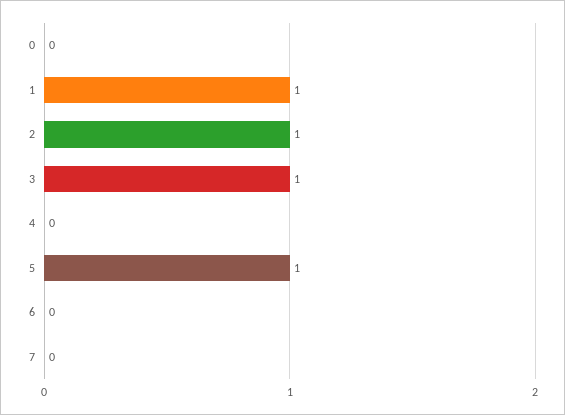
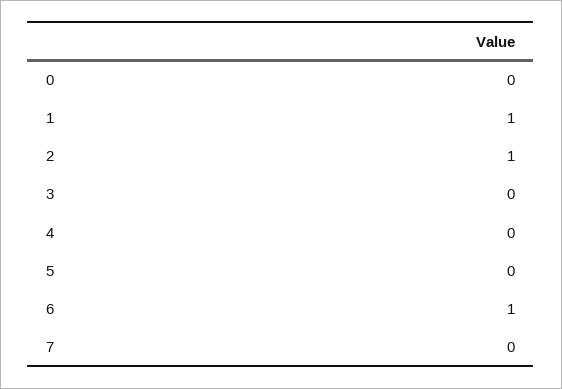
3: 1 -> 0
5: 1 -> 0
6: 0 -> 1

